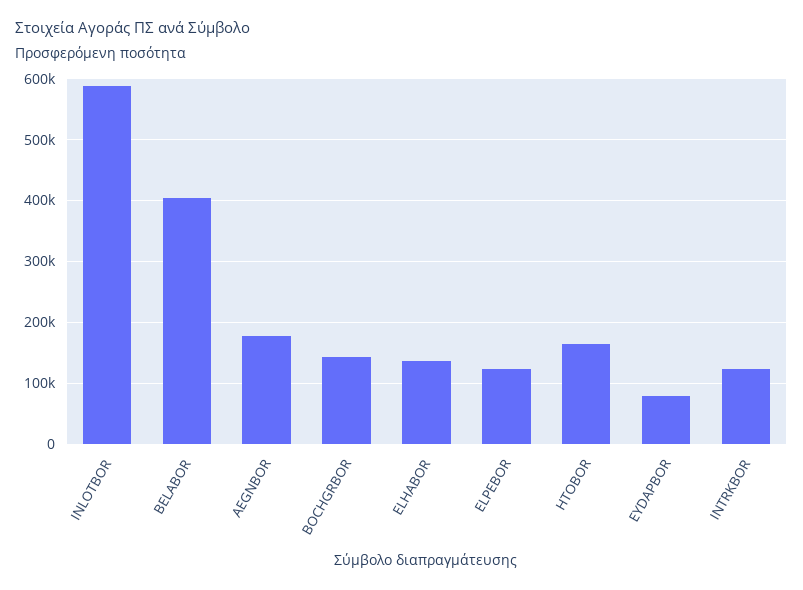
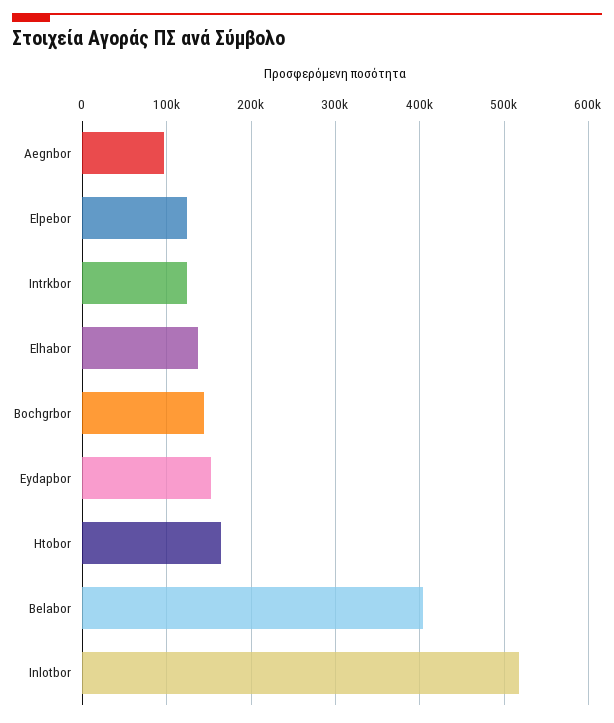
INLOTBOR: 590000 -> 520000
AEGNBOR: 180000 -> 100000
EYDAPBOR: 80000 -> 150000

